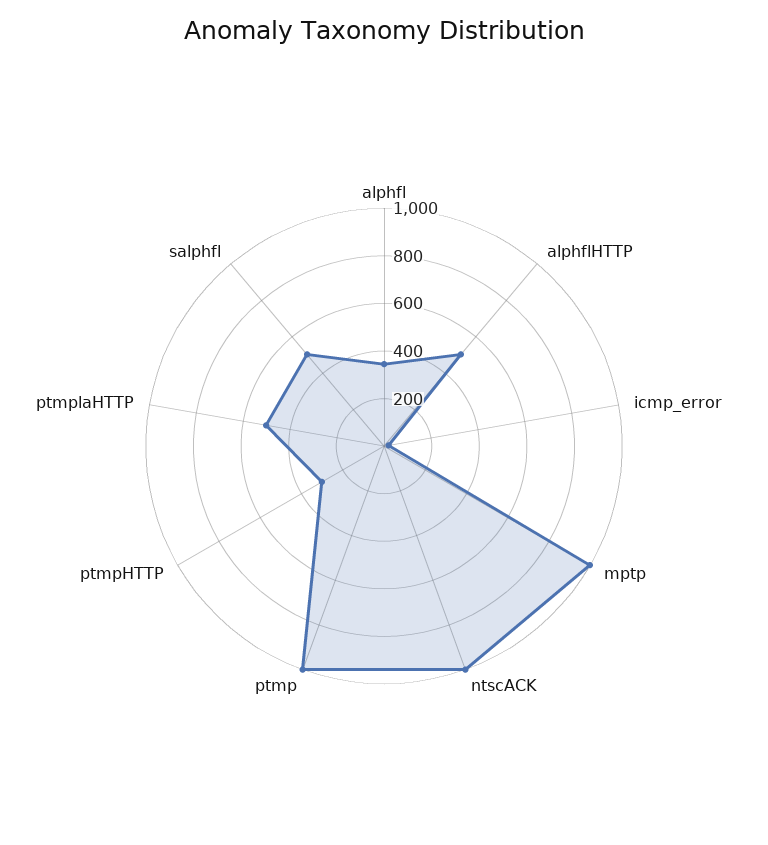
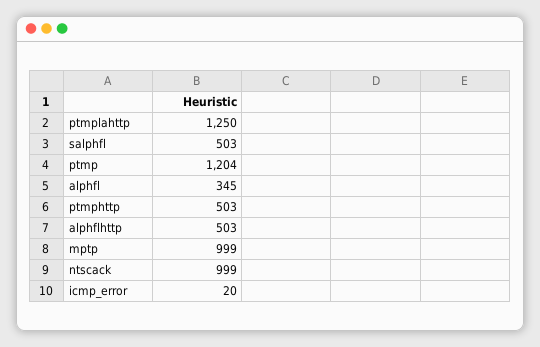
ptmp: 1000 -> 1204
ptmpHTTP: 300 -> 503
ptmplaHTTP: 500 -> 1250

